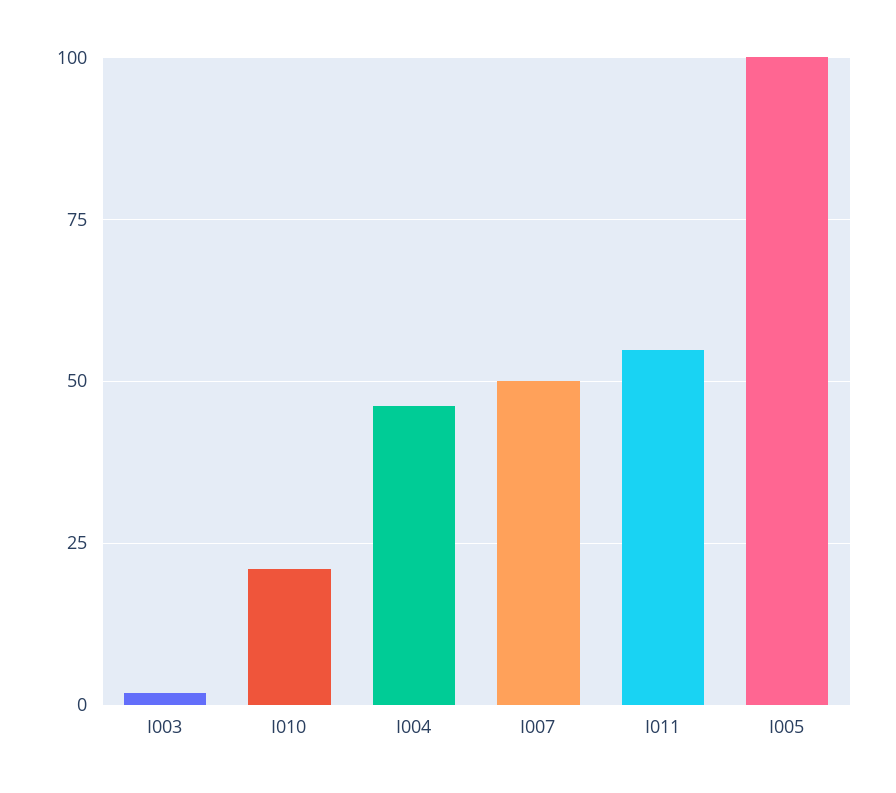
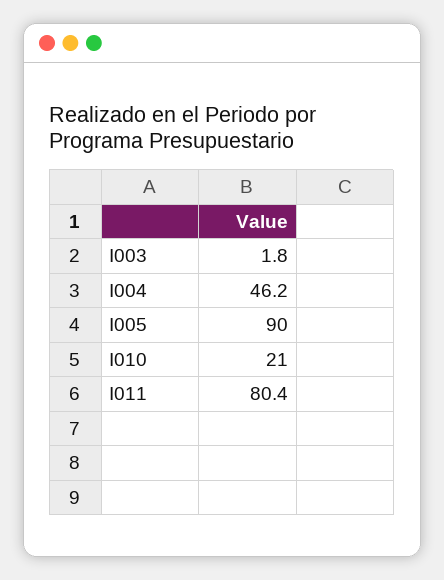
I007: 50 -> none
I011: 55 -> 80.4
I005: 100 -> 90

